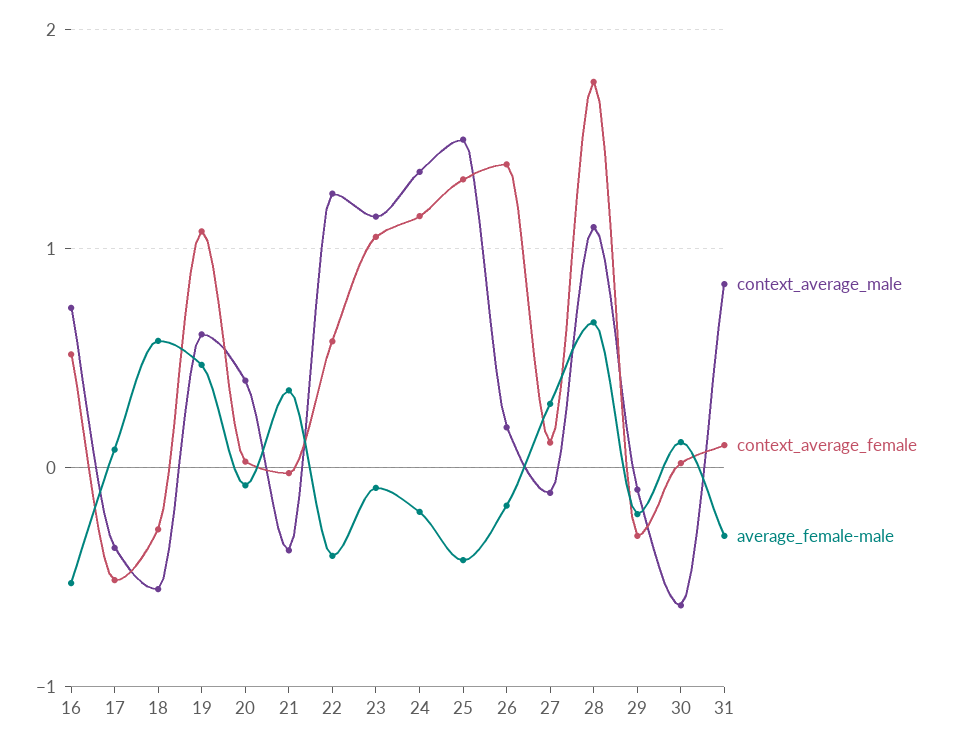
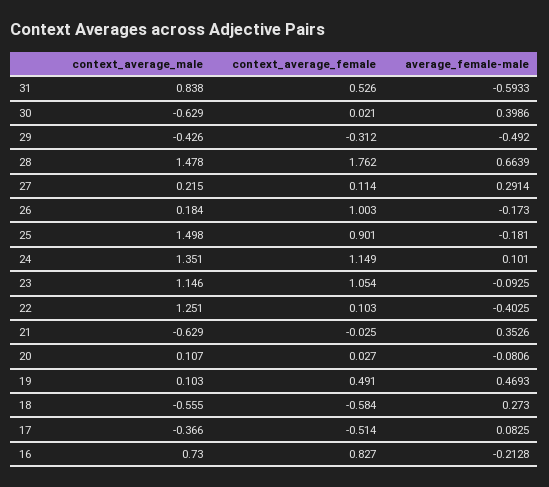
context_average_female, 16: 0.5 -> 0.827
average_female-male, 16: -0.5 -> -0.2128
context_average_female, 18: -0.3 -> -0.584
average_female-male, 18: 0.6 -> 0.273
context_average_male, 19: 0.6 -> 0.103
context_average_female, 19: 1.1 -> 0.491
context_average_male, 20: 0.4 -> 0.107
context_average_male, 21: -0.4 -> -0.629
context_average_female, 22: 0.6 -> 0.103
average_female-male, 24: -0.2 -> 0.101
context_average_female, 25: 1.3 -> 0.901
average_female-male, 25: -0.4 -> -0.181
context_average_female, 26: 1.4 -> 1.003
context_average_male, 27: -0.1 -> 0.215
context_average_male, 28: 1.1 -> 1.478
context_average_male, 29: -0.1 -> -0.426
average_female-male, 29: -0.2 -> -0.492
average_female-male, 30: 0.1 -> 0.3986
context_average_female, 31: 0.1 -> 0.526
average_female-male, 31: -0.3 -> -0.5933

